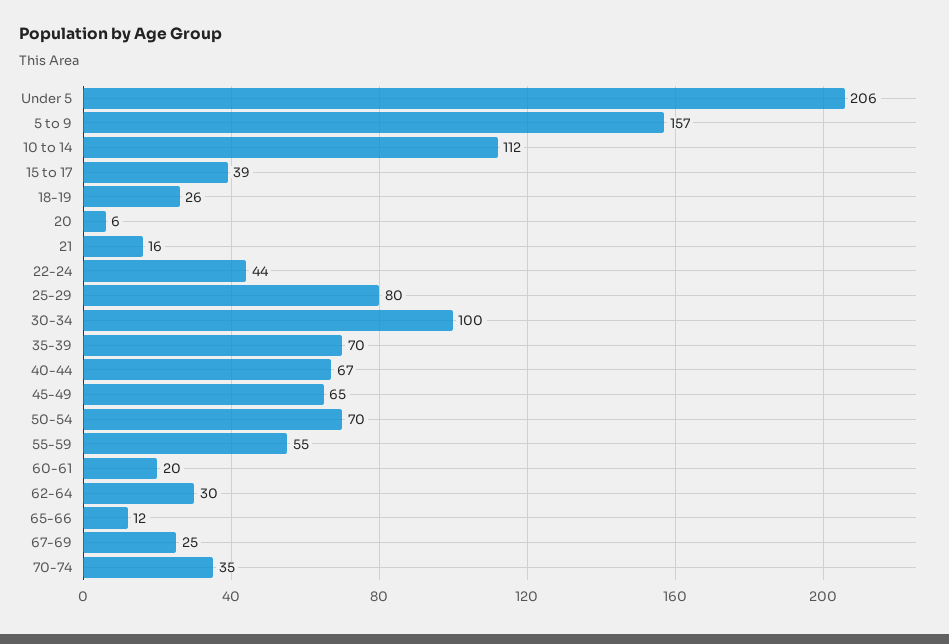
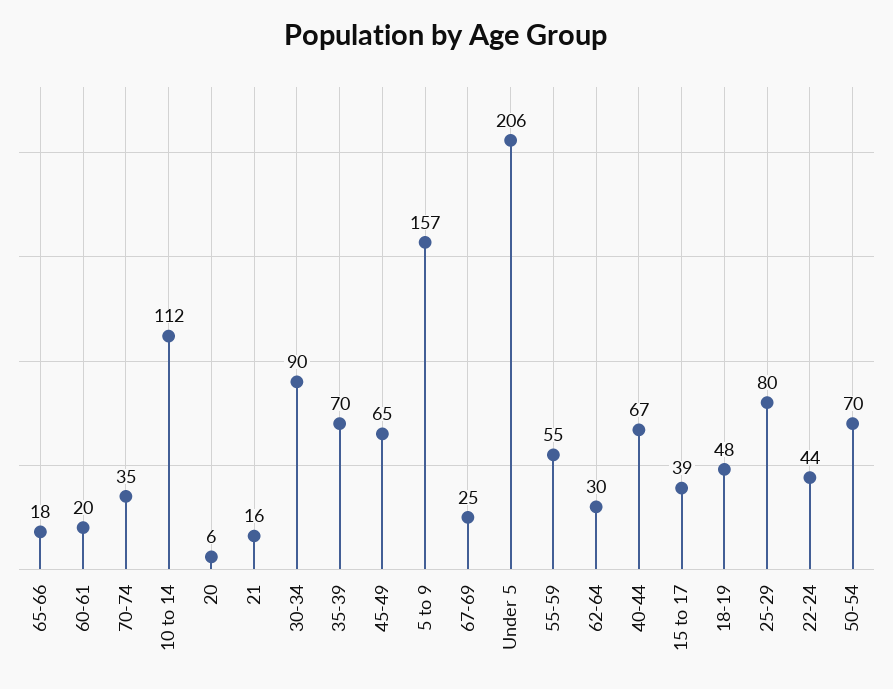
18-19: 26 -> 48
30-34: 100 -> 90
65-66: 12 -> 18

